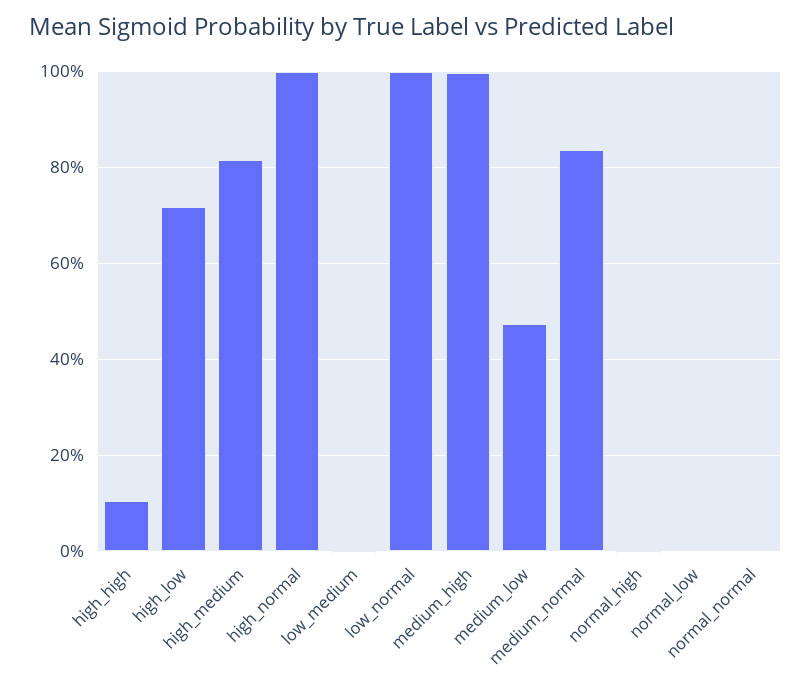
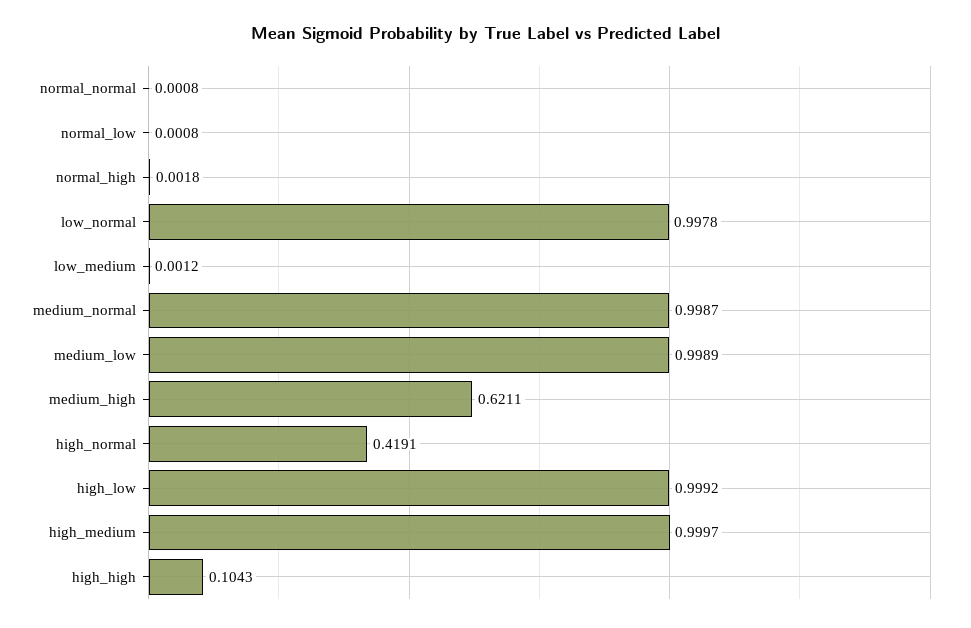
high_low: 0.72 -> 0.9992
high_medium: 0.82 -> 0.9997
high_normal: 1 -> 0.4191
medium_high: 1 -> 0.6211
medium_low: 0.48 -> 0.9989
medium_normal: 0.84 -> 0.9987

